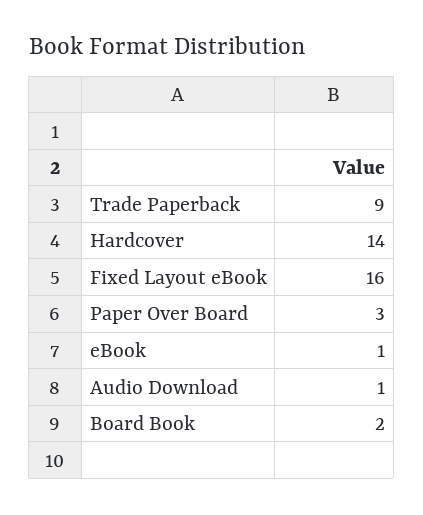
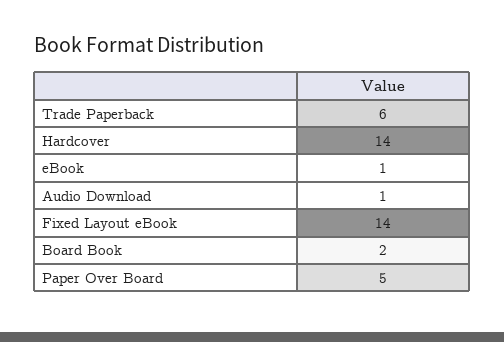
Trade Paperback: 9 -> 6
Fixed Layout eBook: 16 -> 14
Paper Over Board: 3 -> 5

